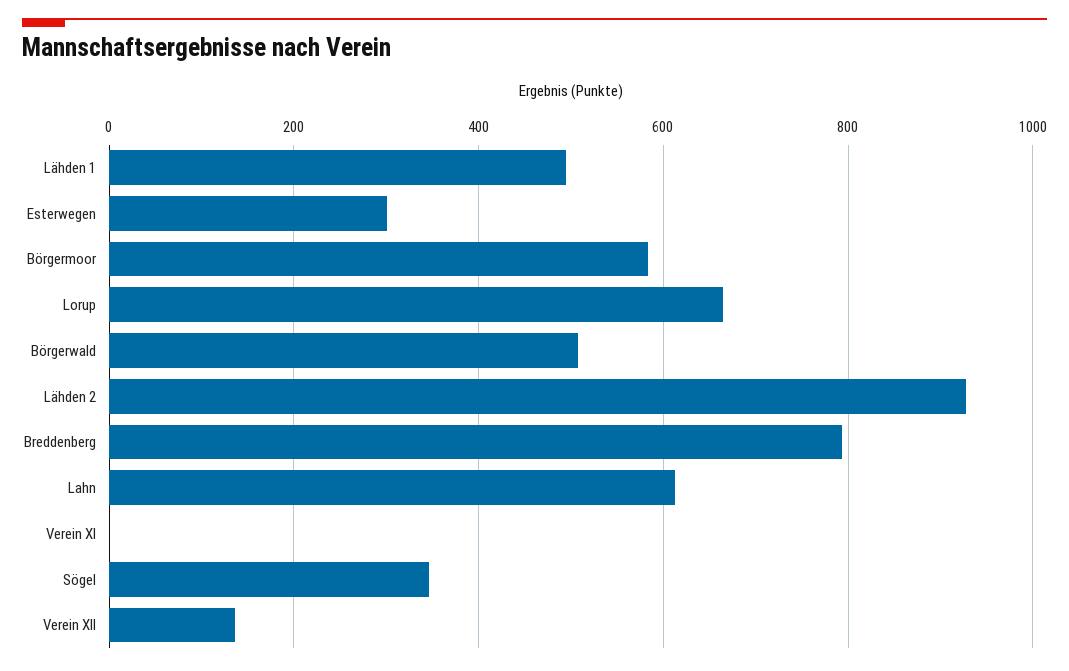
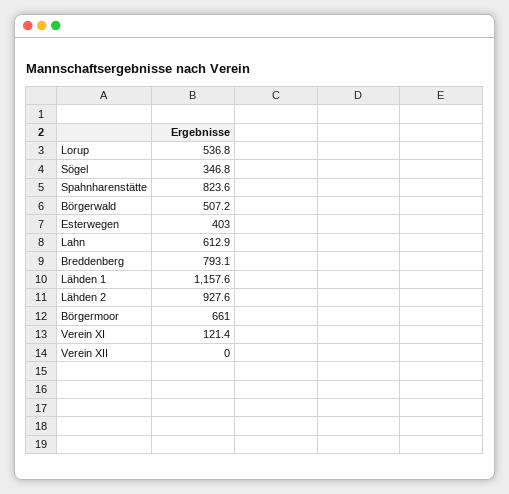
Lähden 1: 500 -> 1157.6
Esterwegen: 300 -> 403
Börgermoor: 580 -> 661
Lorup: 660 -> 536.8
Verein XI: 0 -> 121.4
Verein XII: 140 -> 0
Spahnharenstätte: none -> 823.6

